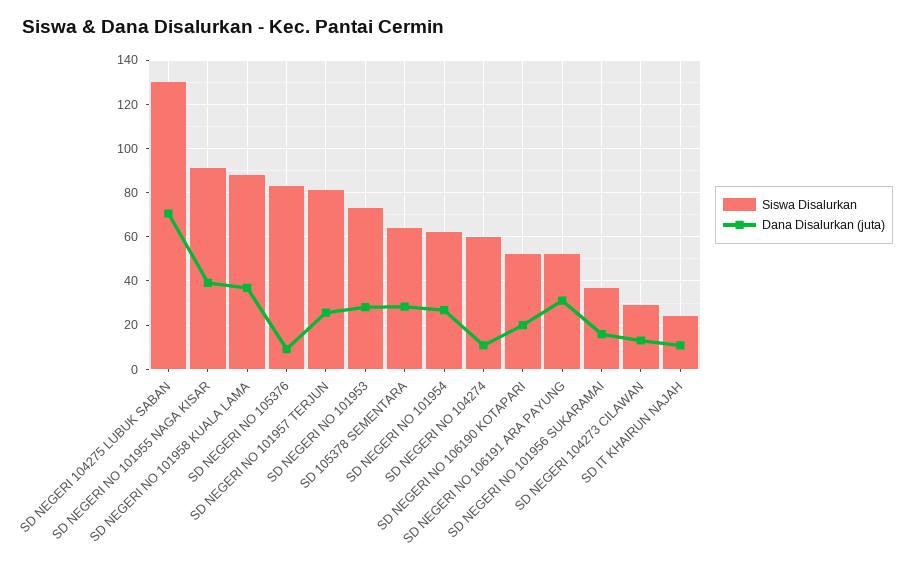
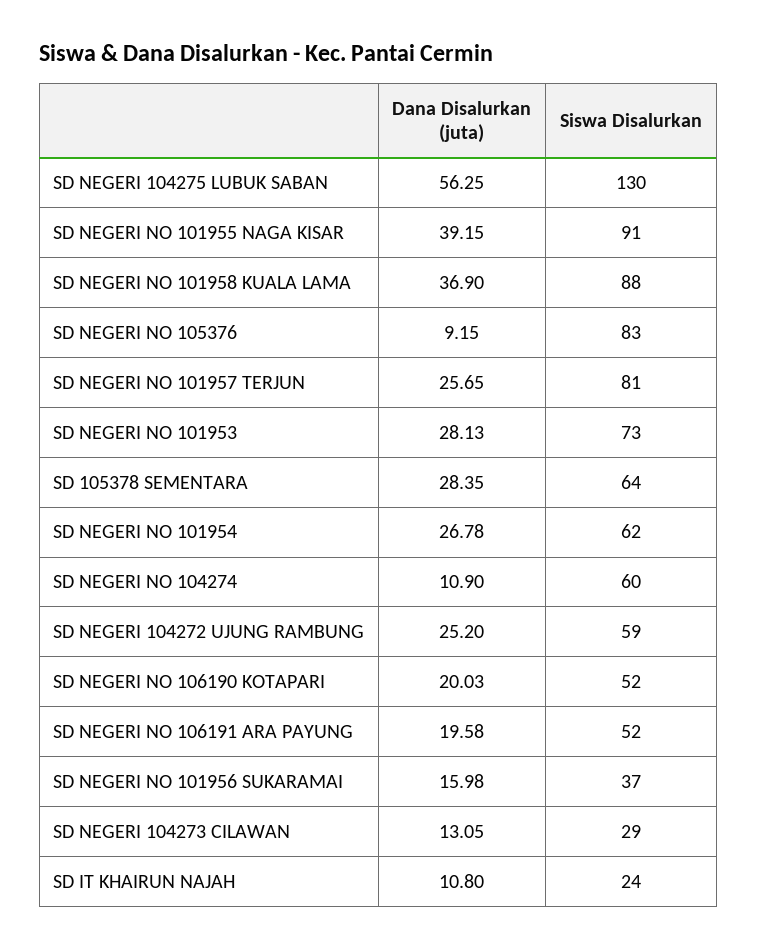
Dana Disalurkan (juta), SD NEGERI 104275 LUBUK SABAN: 70 -> 56.25
Dana Disalurkan (juta), SD NEGERI NO 106191 ARA PAYUNG: 30 -> 19.58
Dana Disalurkan (juta), SD NEGERI 104272 UJUNG RAMBUNG: none -> 25.2
Siswa Disalurkan, SD NEGERI 104272 UJUNG RAMBUNG: none -> 59

